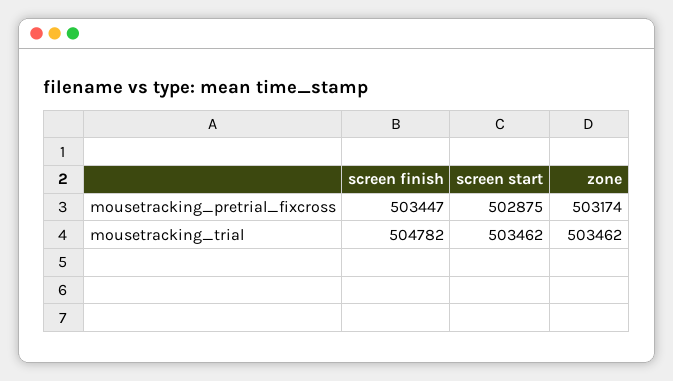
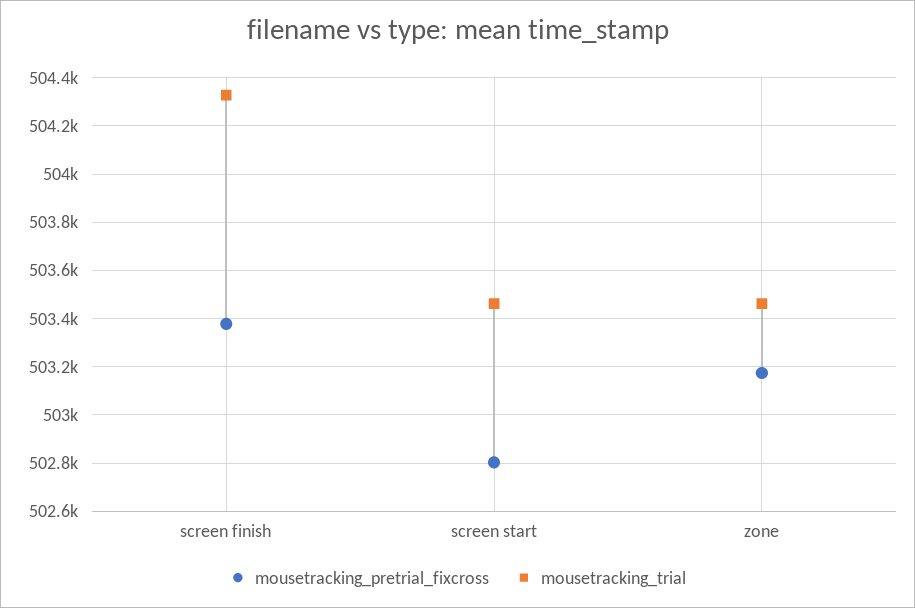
mousetracking_pretrial_fixcross, screen finish: 503447 -> 503375
mousetracking_pretrial_fixcross, screen start: 502875 -> 502800
mousetracking_trial, screen finish: 504782 -> 504325

